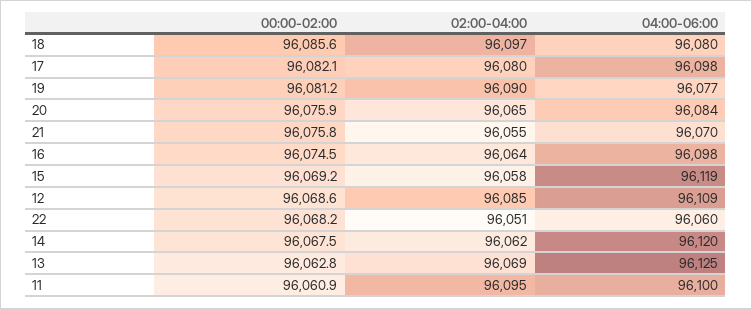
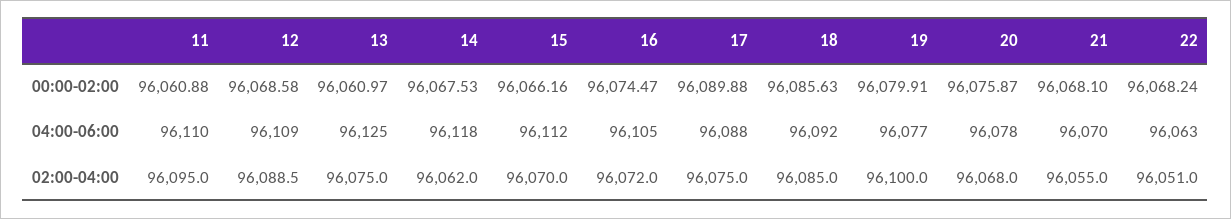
02:00-04:00, 18: 96097 -> 96085
04:00-06:00, 18: 96080 -> 96092
00:00-02:00, 17: 96082.1 -> 96089.88
02:00-04:00, 17: 96080 -> 96075
04:00-06:00, 17: 96098 -> 96088
00:00-02:00, 19: 96081.2 -> 96079.91
02:00-04:00, 19: 96090 -> 96100
02:00-04:00, 20: 96065 -> 96068
04:00-06:00, 20: 96084 -> 96078
00:00-02:00, 21: 96075.8 -> 96068.1
02:00-04:00, 16: 96064 -> 96072
04:00-06:00, 16: 96098 -> 96105
00:00-02:00, 15: 96069.2 -> 96066.16
02:00-04:00, 15: 96058 -> 96070
04:00-06:00, 15: 96119 -> 96112
02:00-04:00, 12: 96085 -> 96088.5
04:00-06:00, 22: 96060 -> 96063
04:00-06:00, 14: 96120 -> 96118
00:00-02:00, 13: 96062.8 -> 96060.97
02:00-04:00, 13: 96069 -> 96075
04:00-06:00, 11: 96100 -> 96110

